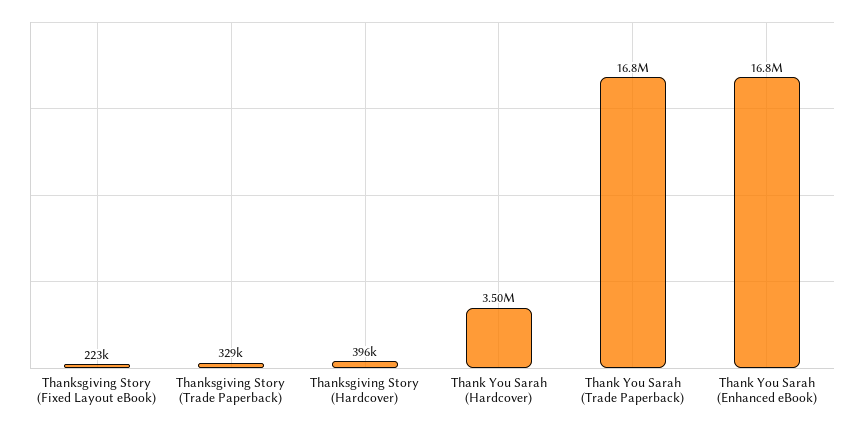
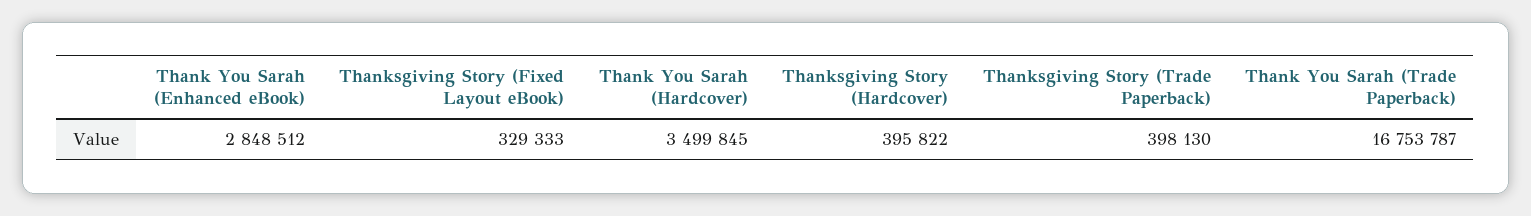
Thanksgiving Story (Fixed Layout eBook): 223000 -> 329333
Thanksgiving Story (Trade Paperback): 329000 -> 398130
Thank You Sarah (Enhanced eBook): 16800000 -> 2848512

